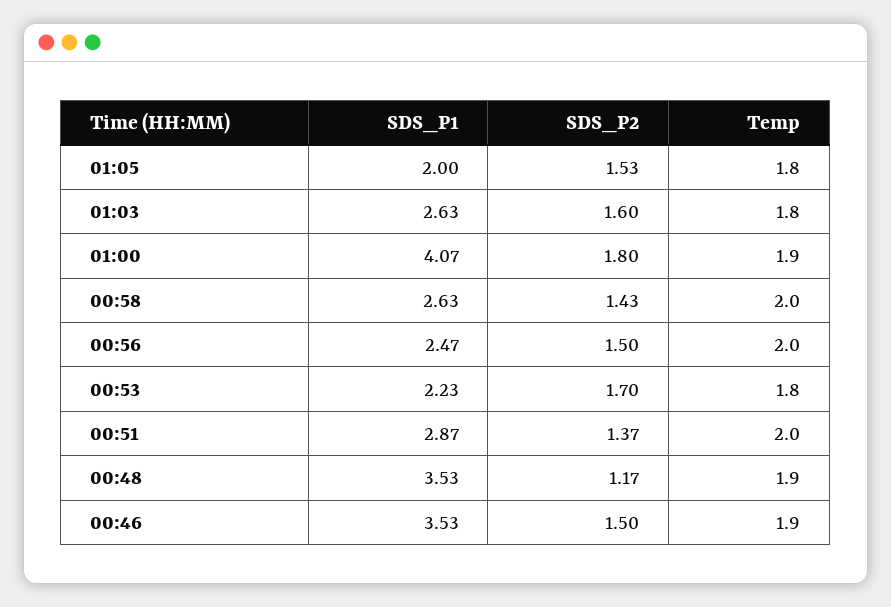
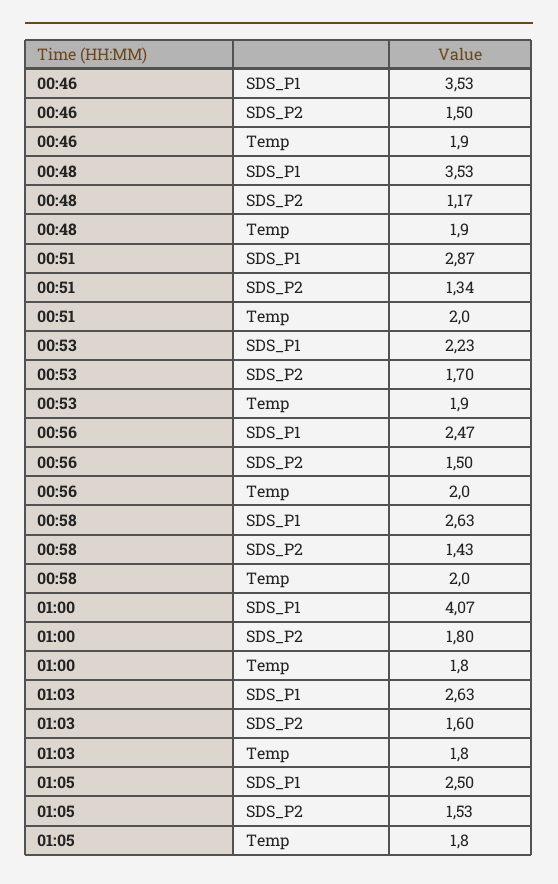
SDS_P1, 01:05: 2 -> 2.5
Temp, 01:00: 1.9 -> 1.8
Temp, 00:53: 1.8 -> 1.9
SDS_P2, 00:51: 1.37 -> 1.34

